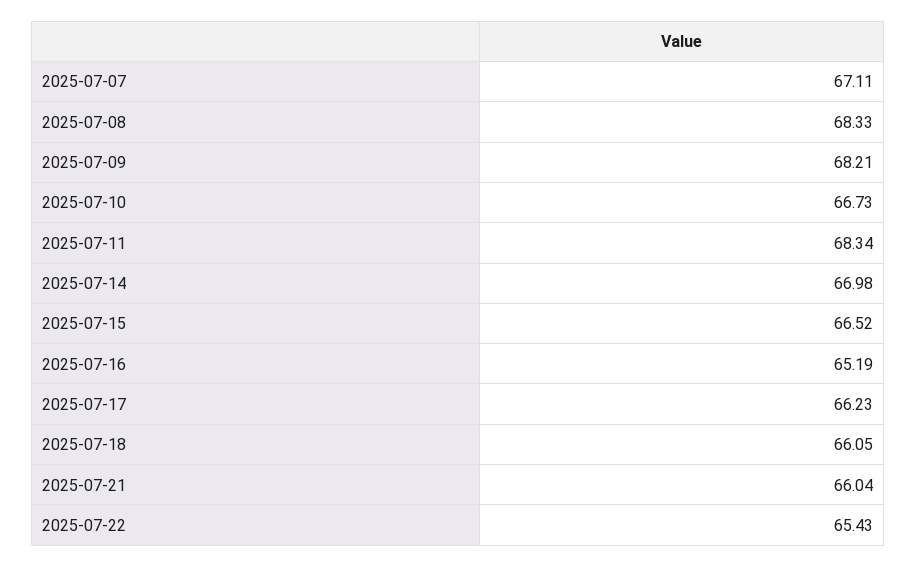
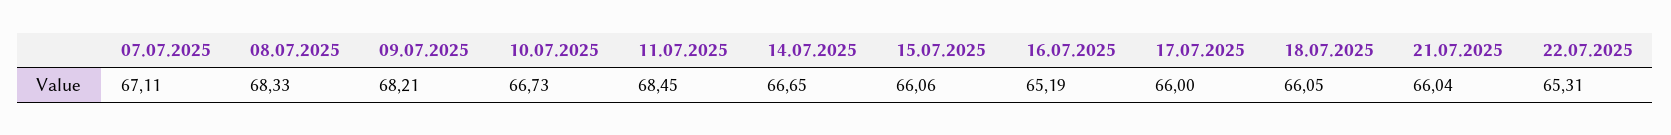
2025-07-11: 68.34 -> 68.45
2025-07-14: 66.98 -> 66.65
2025-07-15: 66.52 -> 66.06
2025-07-17: 66.23 -> 66
2025-07-22: 65.43 -> 65.31

